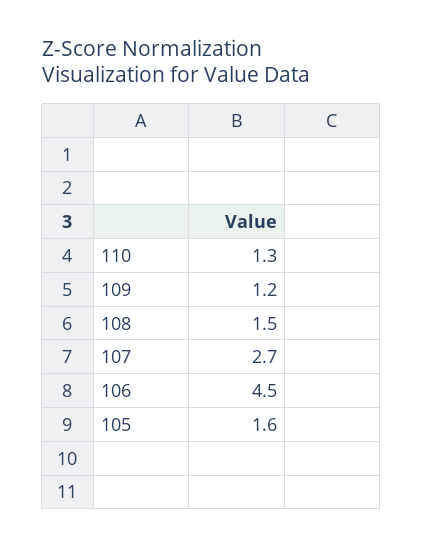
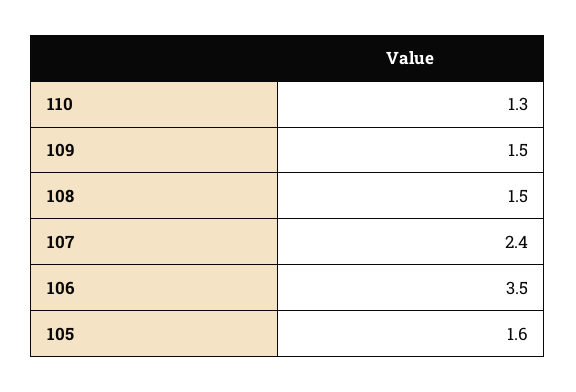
109: 1.2 -> 1.5
107: 2.7 -> 2.4
106: 4.5 -> 3.5

